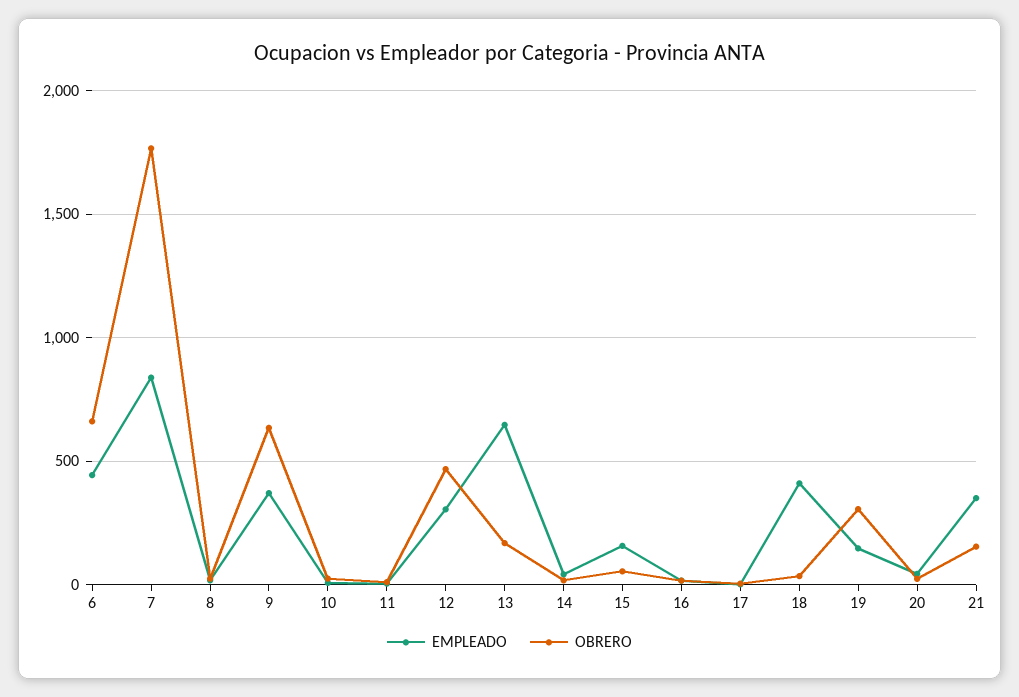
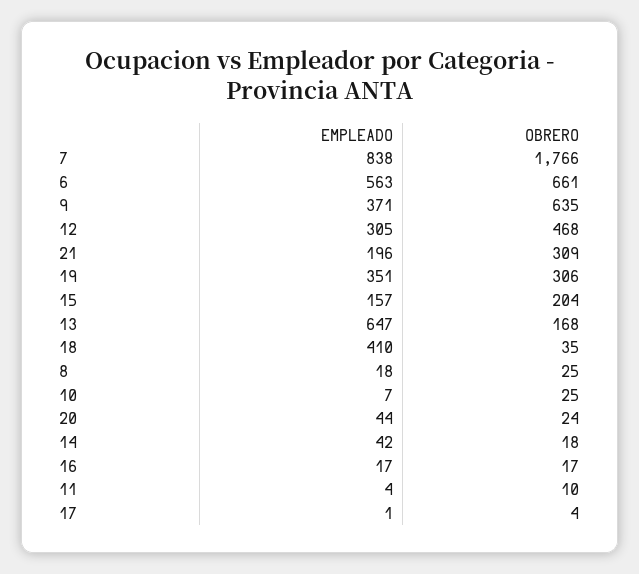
EMPLEADO, 6: 450 -> 563
OBRERO, 15: 50 -> 204
EMPLEADO, 19: 150 -> 351
EMPLEADO, 21: 350 -> 196
OBRERO, 21: 150 -> 309

